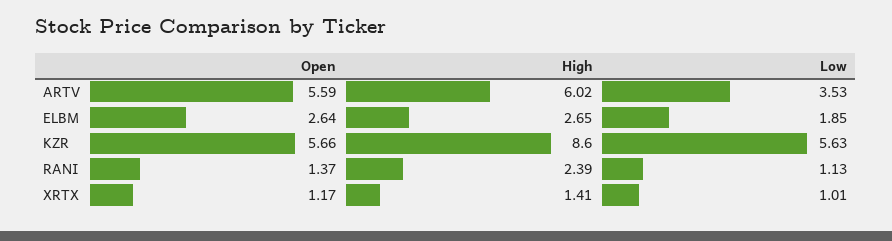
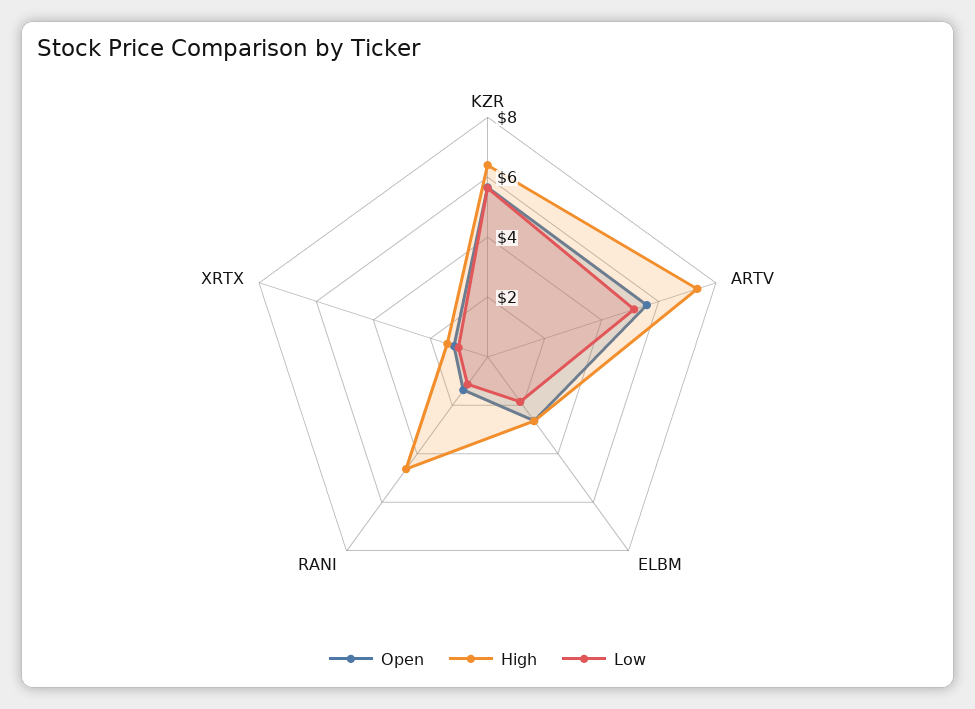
High, ARTV: 6.02 -> 7.5
Low, ARTV: 3.53 -> 5
High, KZR: 8.6 -> 6.5
High, RANI: 2.39 -> 4.5

